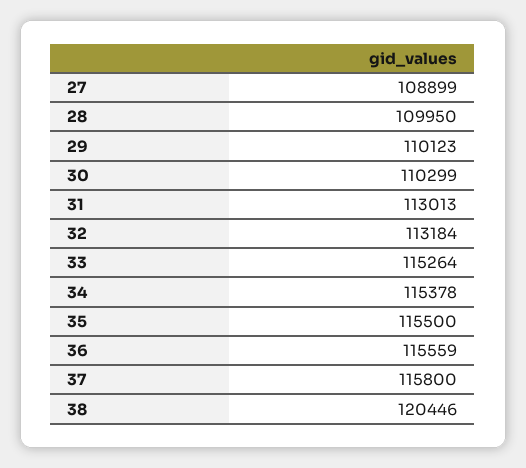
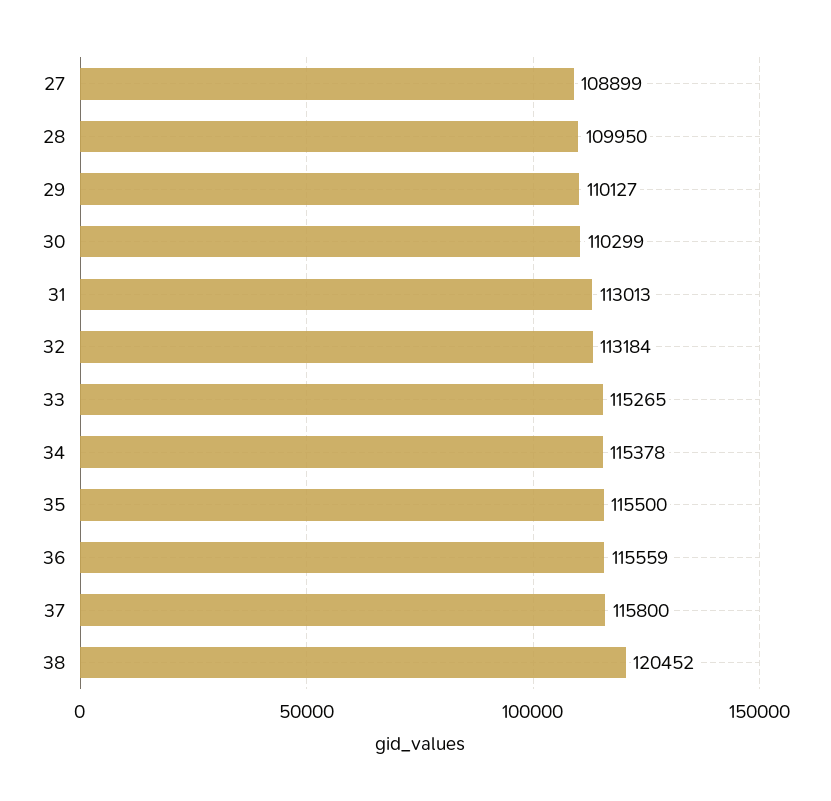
29: 110123 -> 110127
33: 115264 -> 115265
38: 120446 -> 120452

